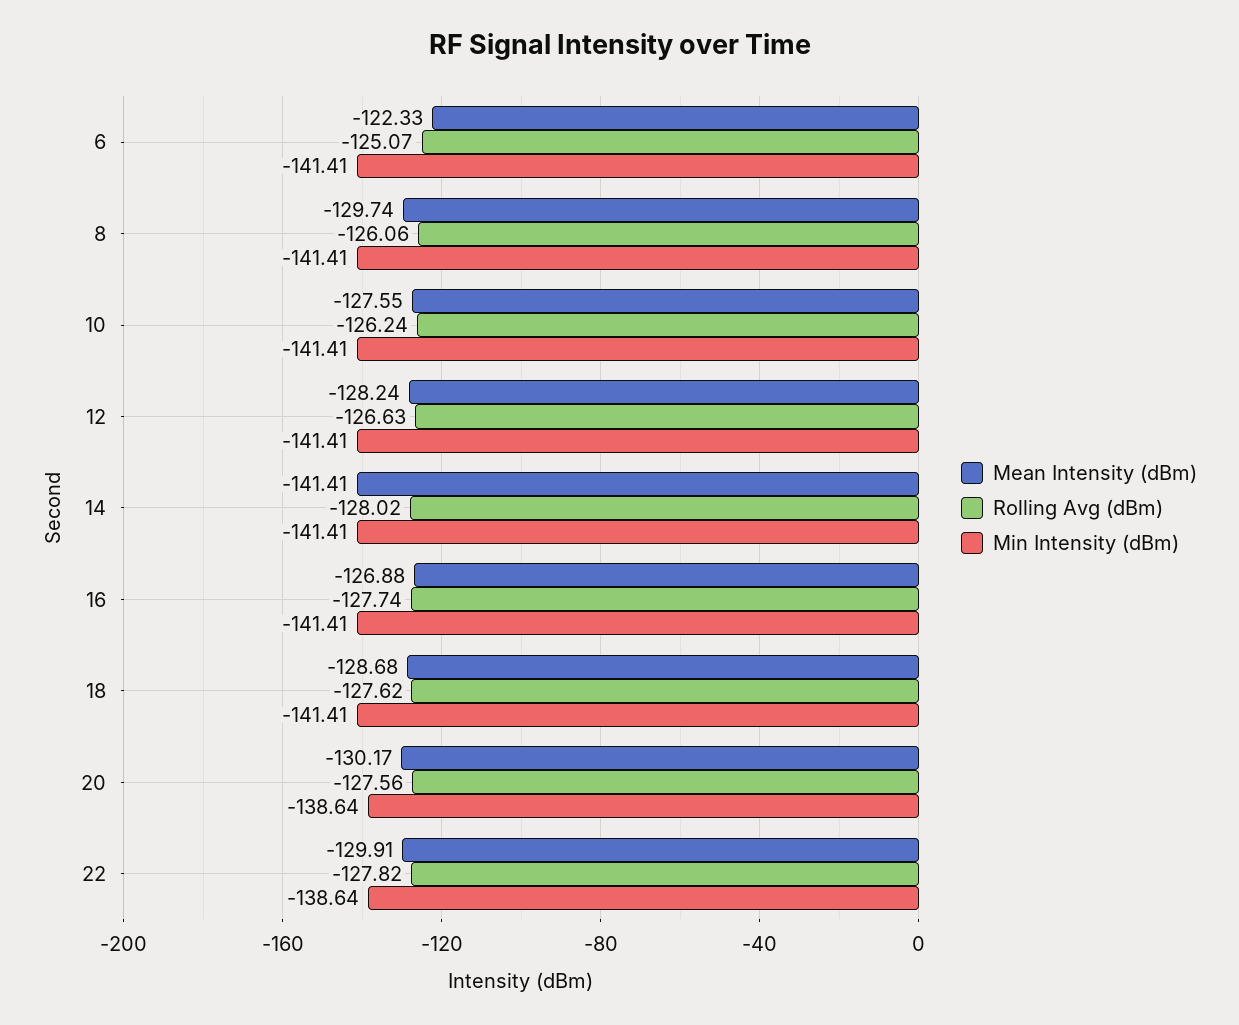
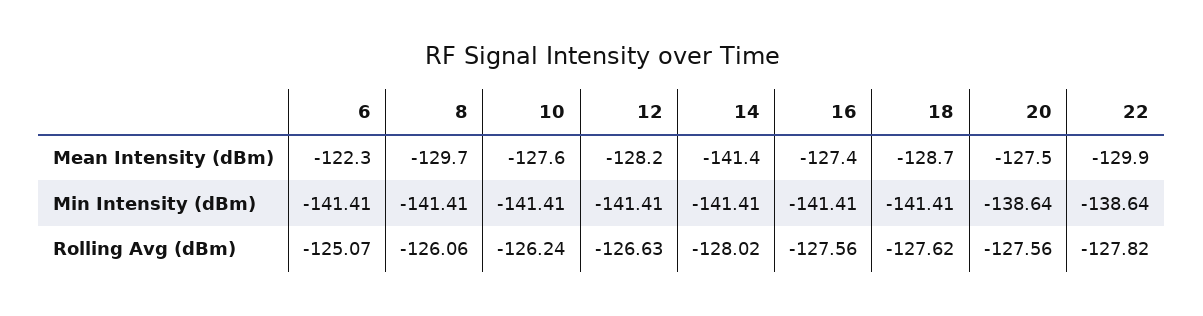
Mean Intensity (dBm), 16: -126.88 -> -127.4
Rolling Avg (dBm), 16: -127.74 -> -127.56
Mean Intensity (dBm), 20: -130.17 -> -127.5

